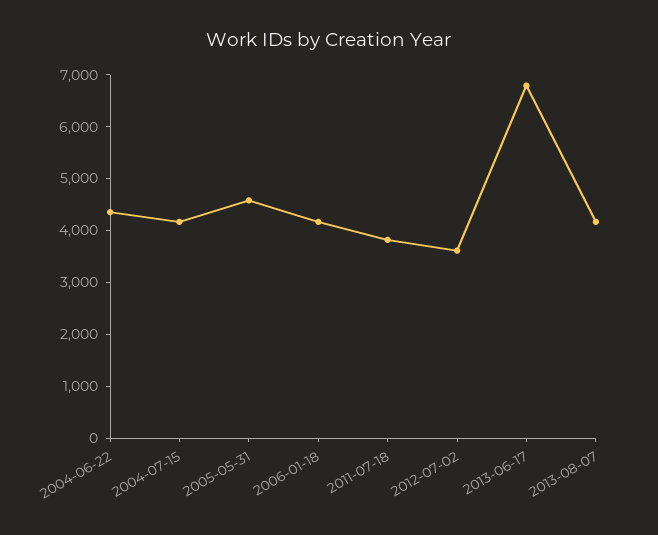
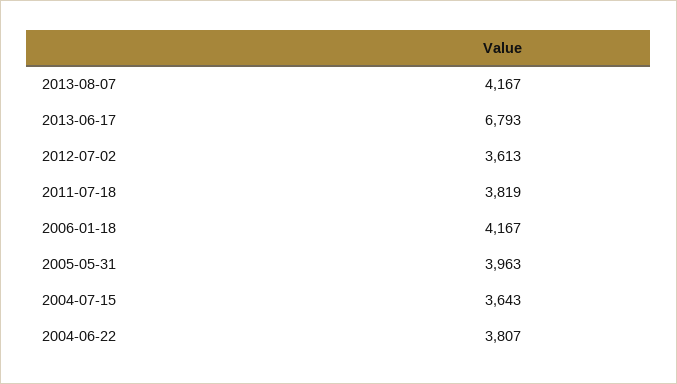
2004-06-22: 4400 -> 3807
2004-07-15: 4200 -> 3643
2005-05-31: 4600 -> 3963

